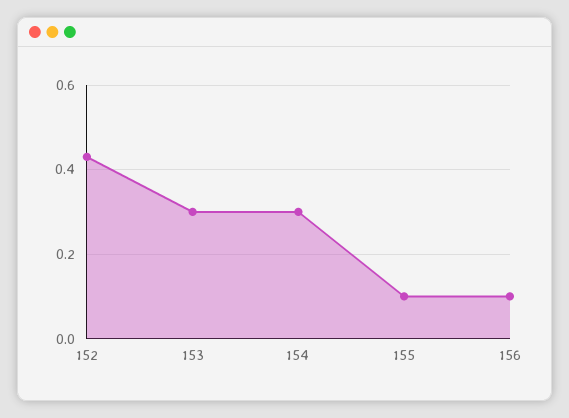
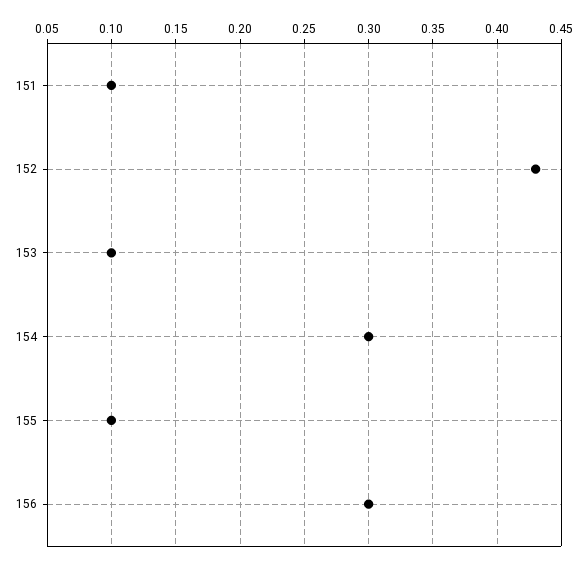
153: 0.3 -> 0.1
156: 0.1 -> 0.3
151: none -> 0.1

